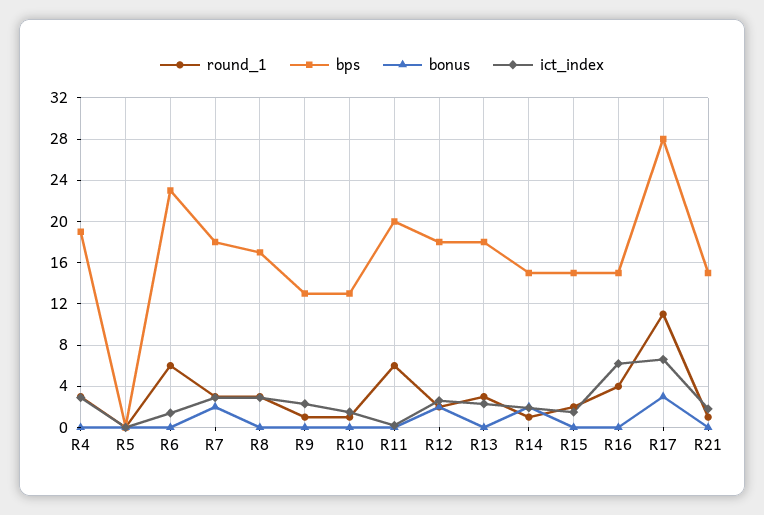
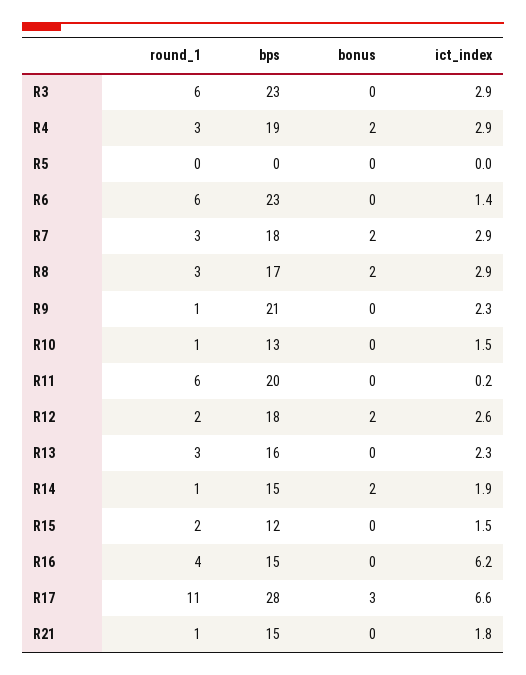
bonus, R4: 0 -> 2
bonus, R8: 0 -> 2
bps, R9: 13 -> 21
bps, R13: 18 -> 16
bps, R15: 15 -> 12
round_1, R3: none -> 6
bps, R3: none -> 23
bonus, R3: none -> 0
ict_index, R3: none -> 2.9

